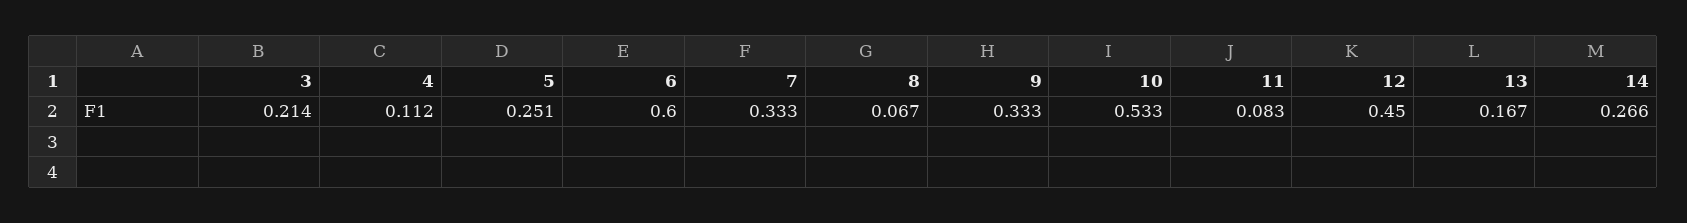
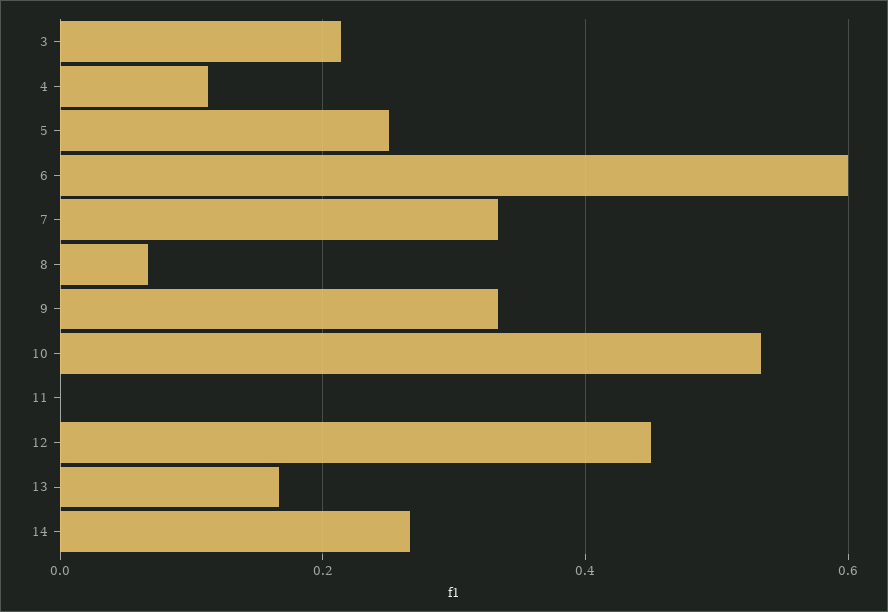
11: 0.083 -> 0

